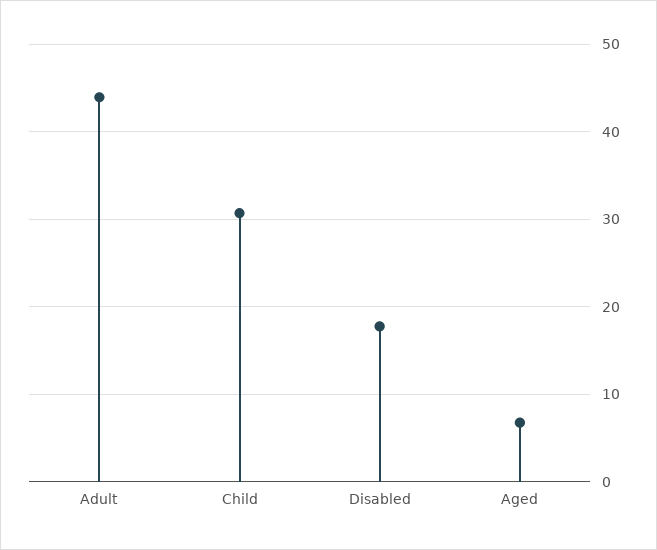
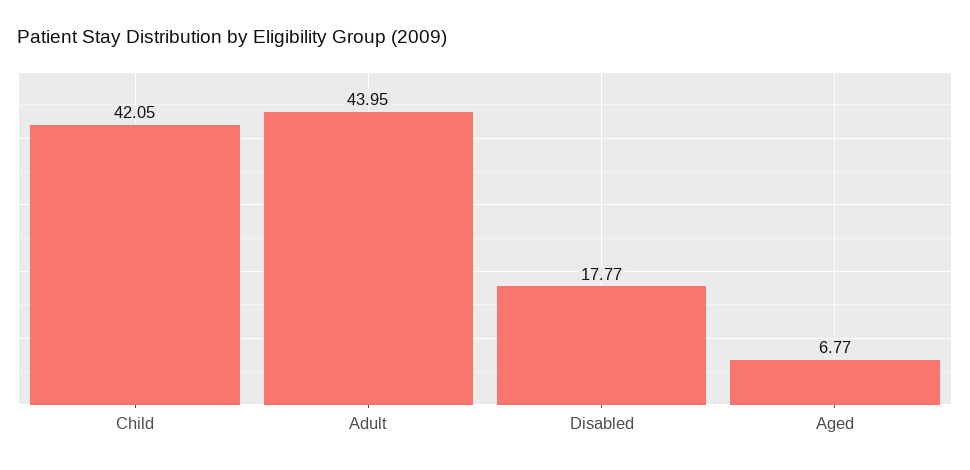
Child: 31 -> 42.05

